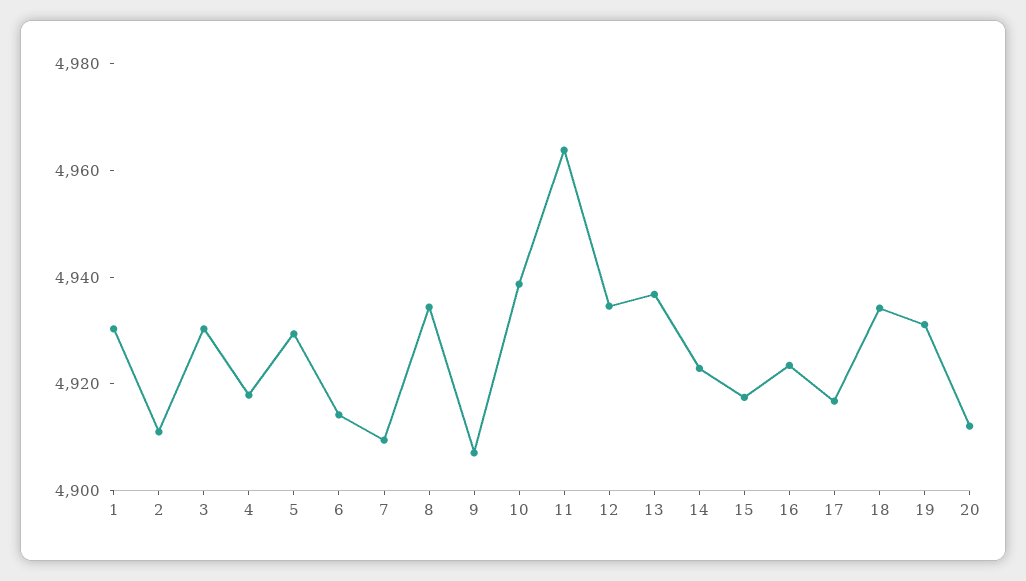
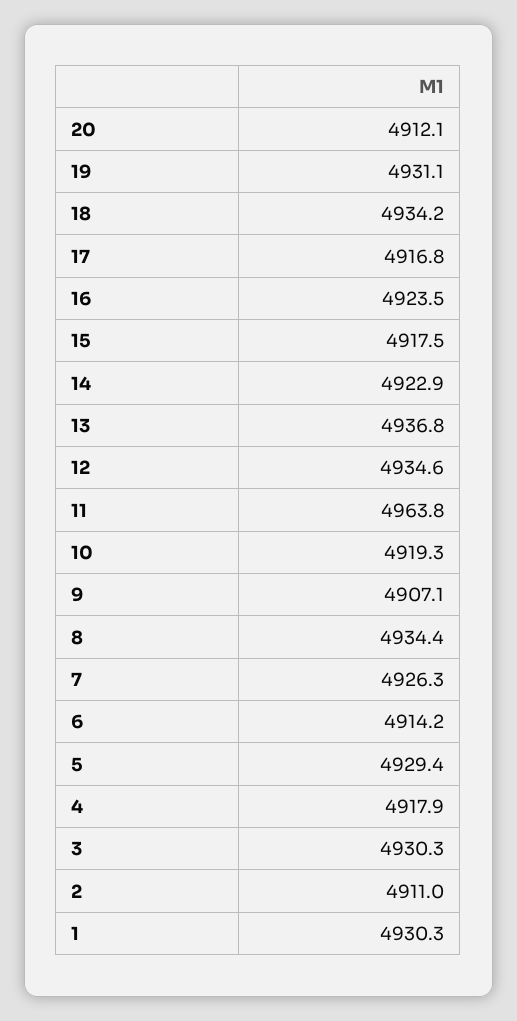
7: 4910 -> 4926.3
10: 4940 -> 4919.3

